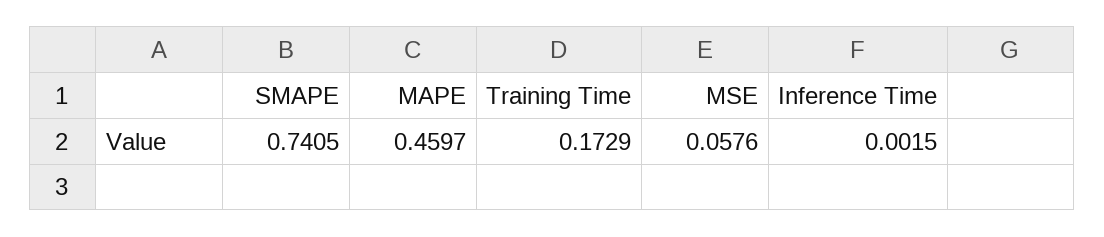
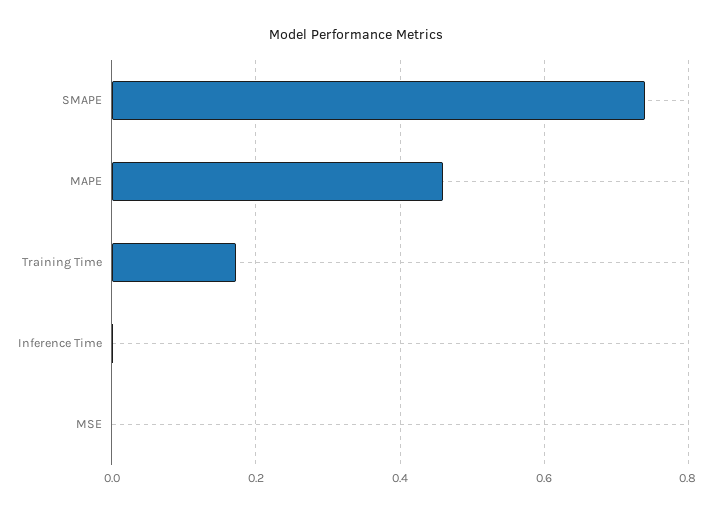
MSE: 0.0576 -> 0

